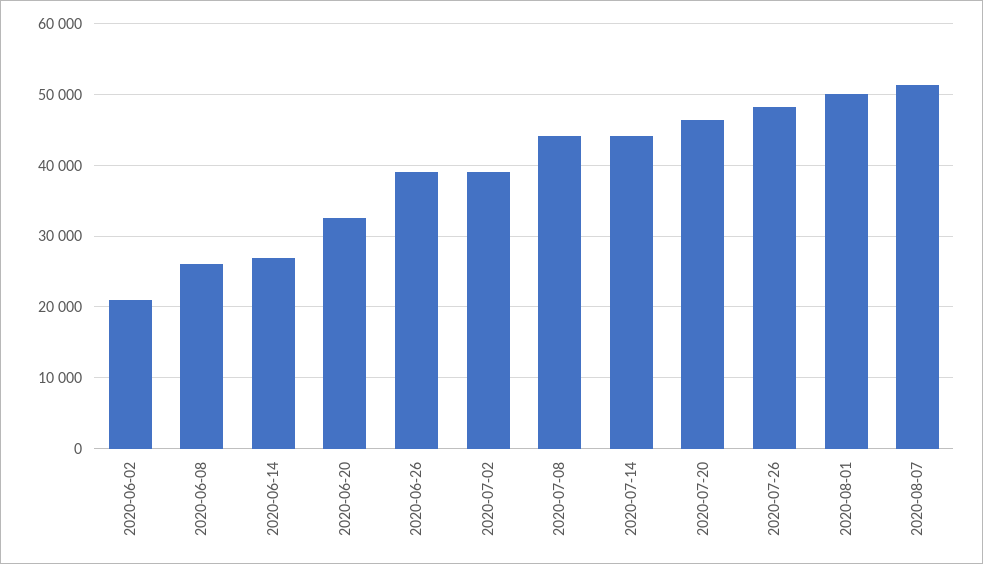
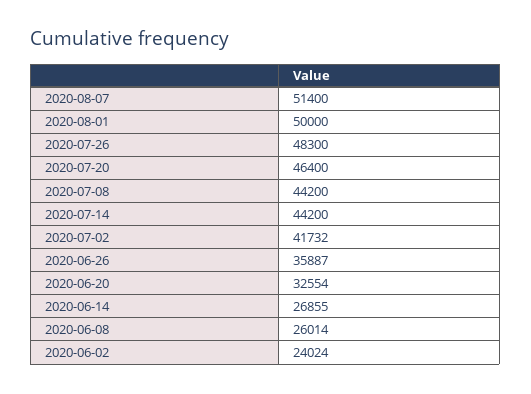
2020-06-02: 21000 -> 24024
2020-06-26: 39000 -> 35887
2020-07-02: 39000 -> 41732

